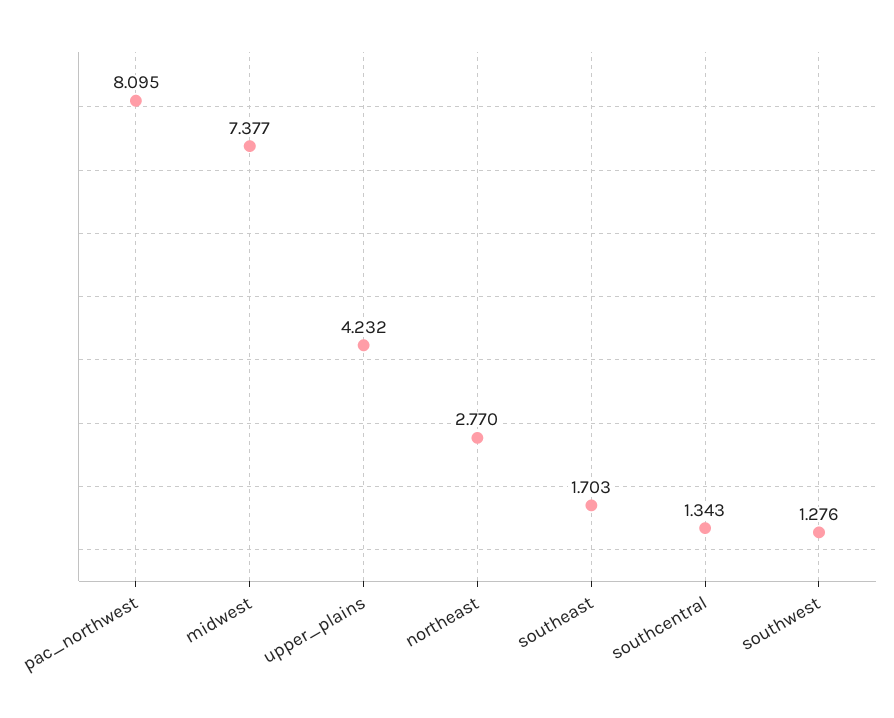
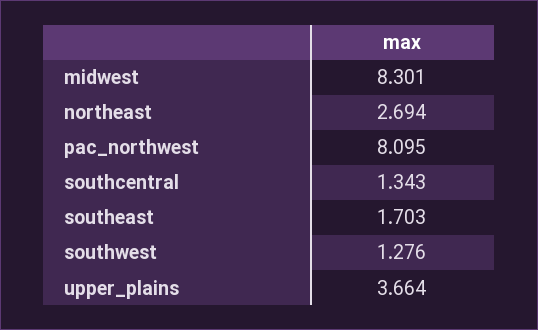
midwest: 7.377 -> 8.301
upper_plains: 4.232 -> 3.664
northeast: 2.77 -> 2.694

